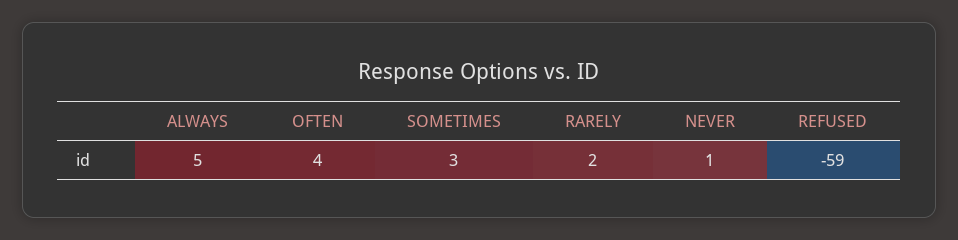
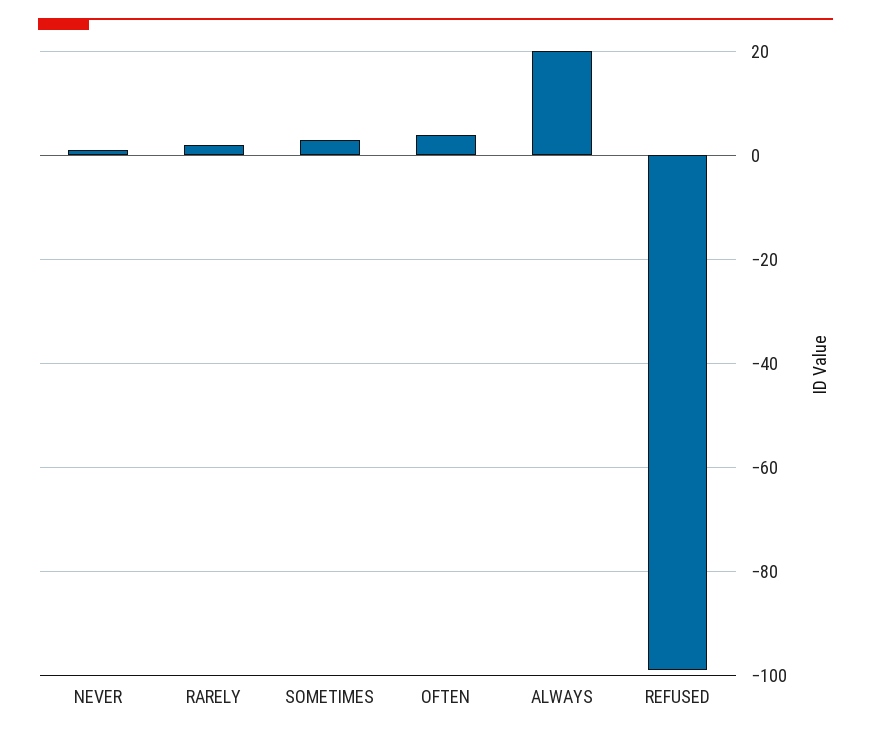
ALWAYS: 5 -> 20
REFUSED: -59 -> -100

